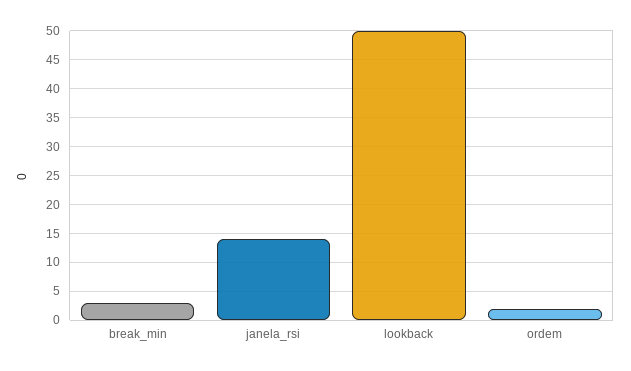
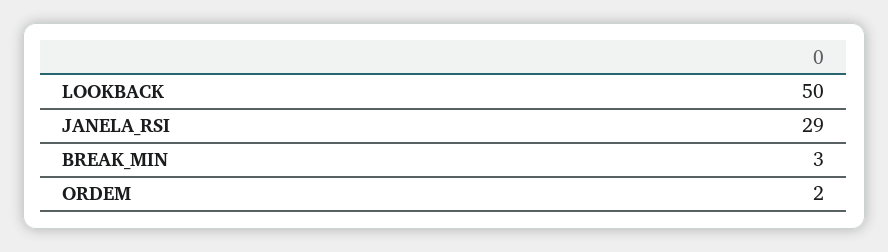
janela_rsi: 15 -> 29

